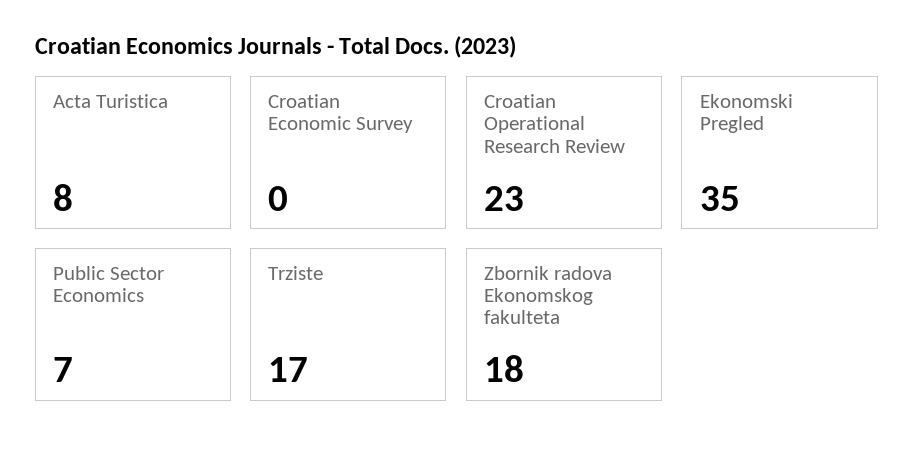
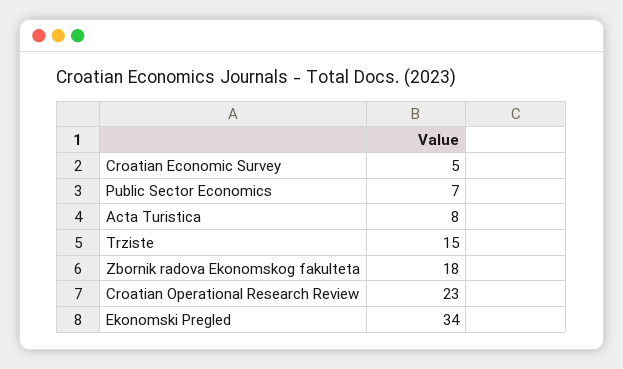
Croatian Economic Survey: 0 -> 5
Ekonomski Pregled: 35 -> 34
Trziste: 17 -> 15

